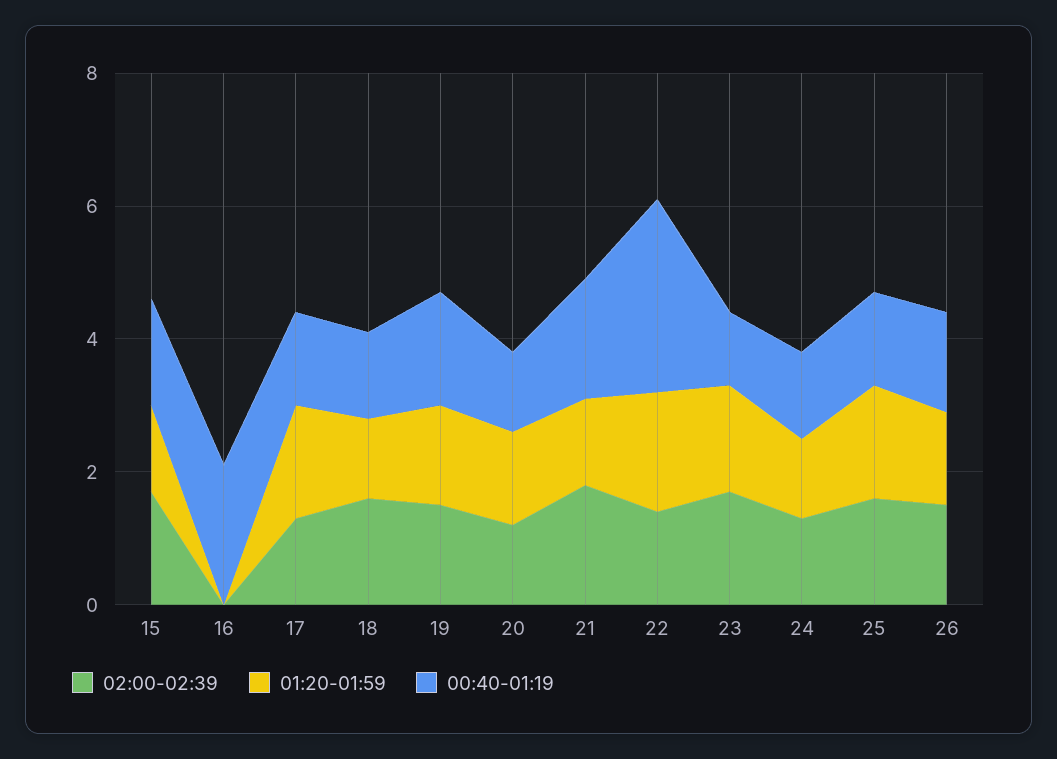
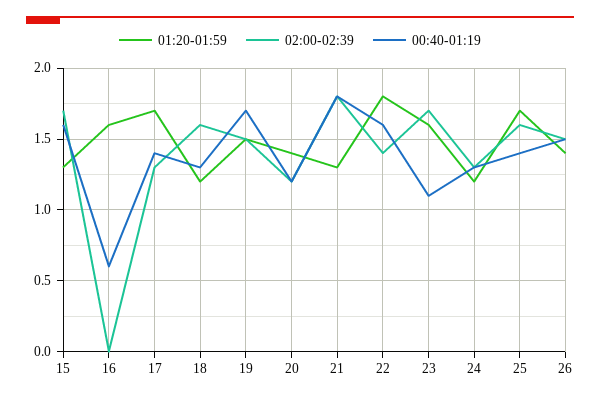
01:20-01:59, 16: 0 -> 1.6
00:40-01:19, 16: 2 -> 0.6
00:40-01:19, 22: 3 -> 1.6

